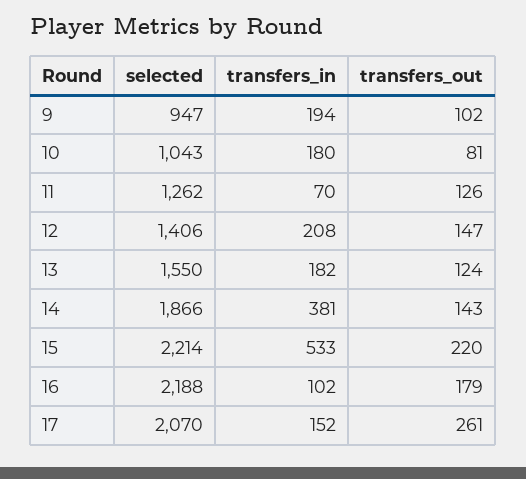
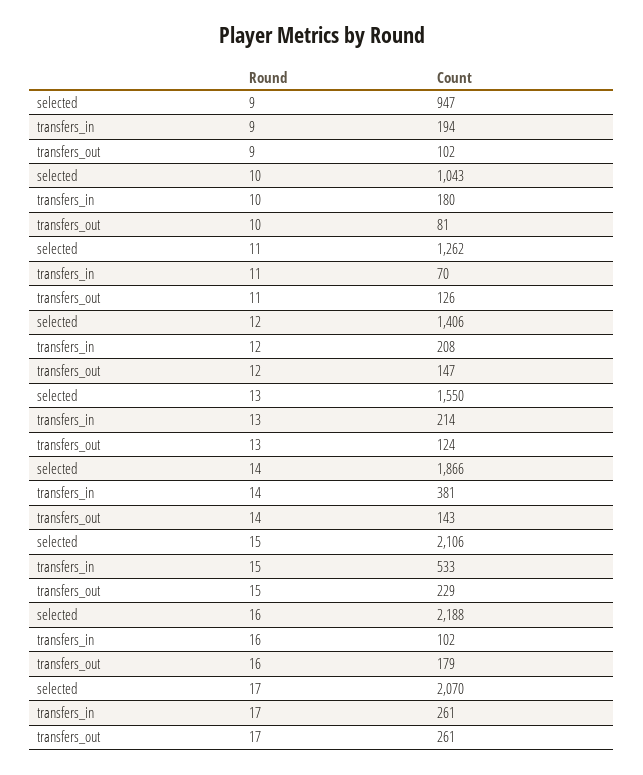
transfers_in, 13: 182 -> 214
selected, 15: 2214 -> 2106
transfers_out, 15: 220 -> 229
transfers_in, 17: 152 -> 261

